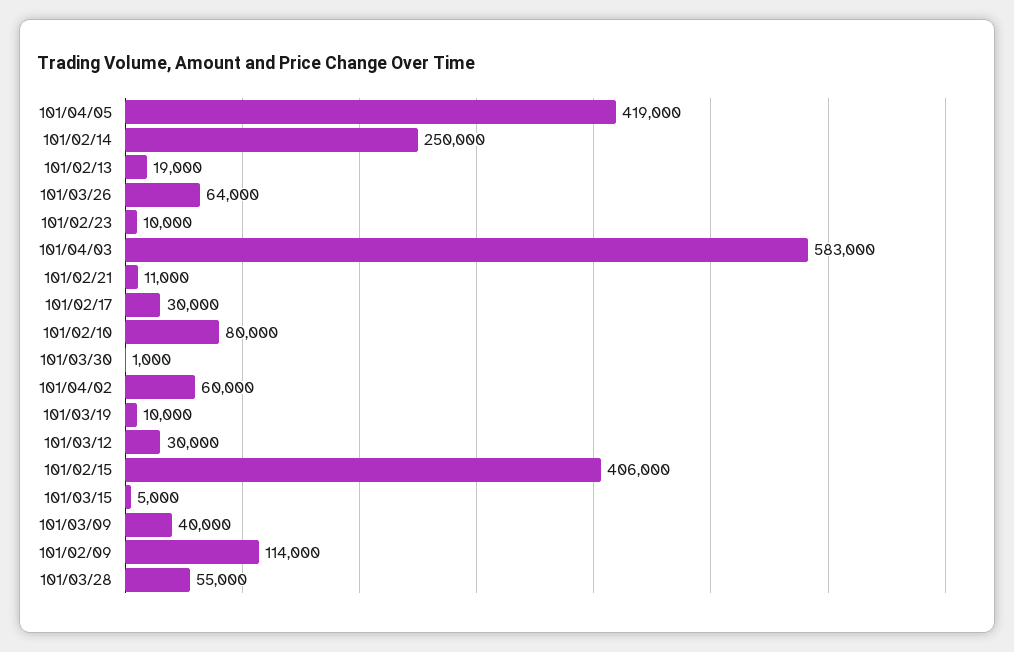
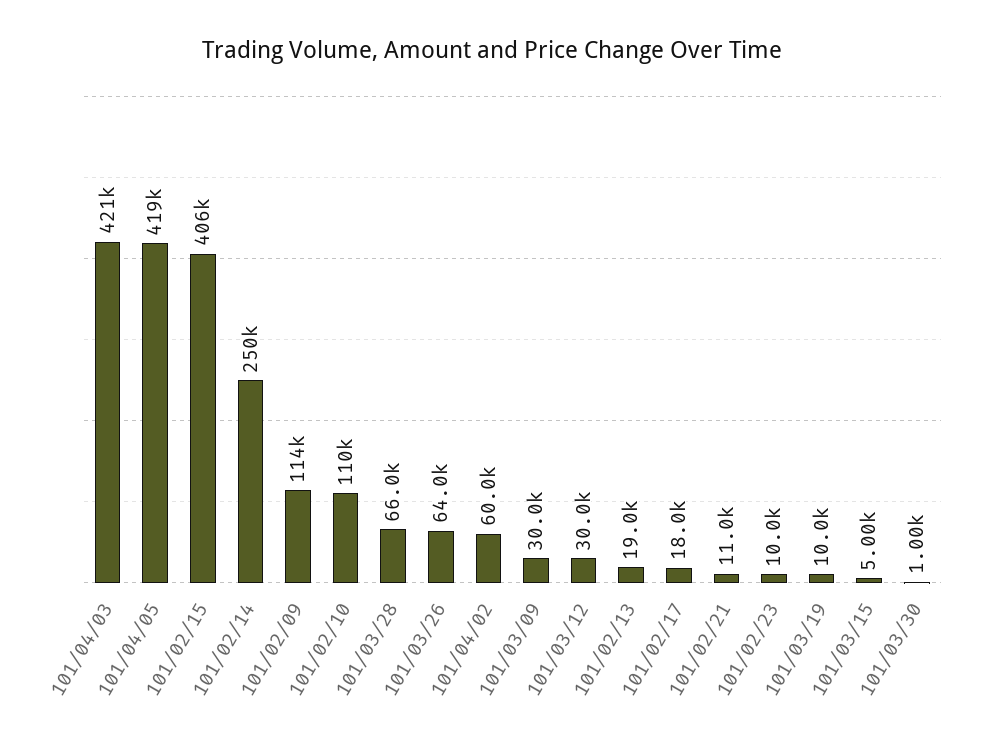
101/04/03: 583000 -> 421000
101/02/17: 30000 -> 18000
101/02/10: 80000 -> 110000
101/03/09: 40000 -> 30000
101/03/28: 55000 -> 66000

